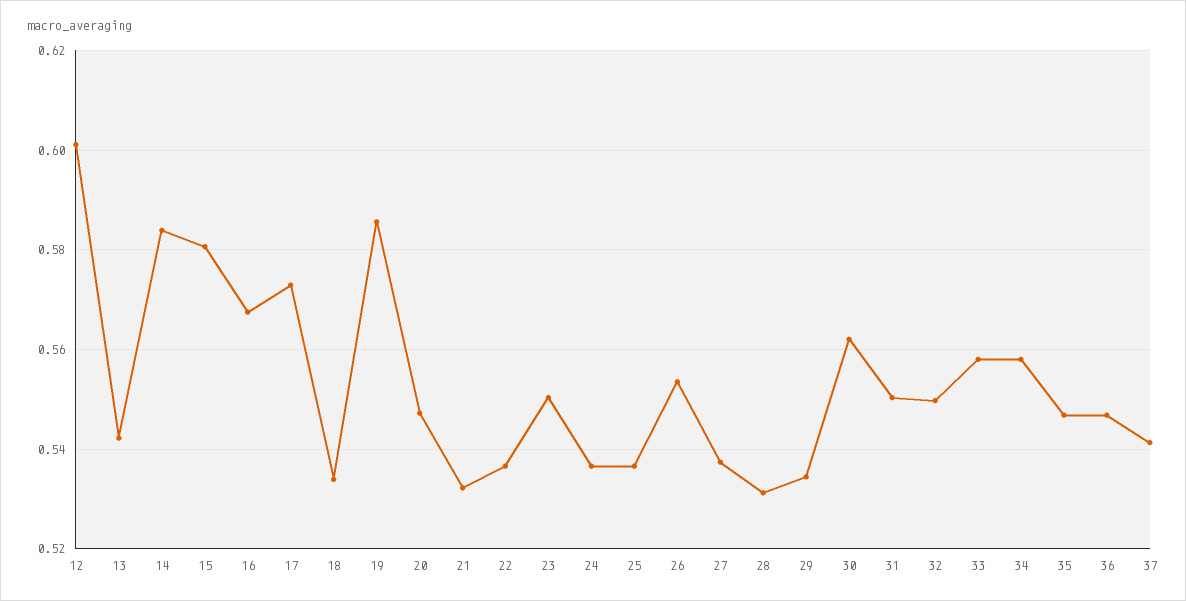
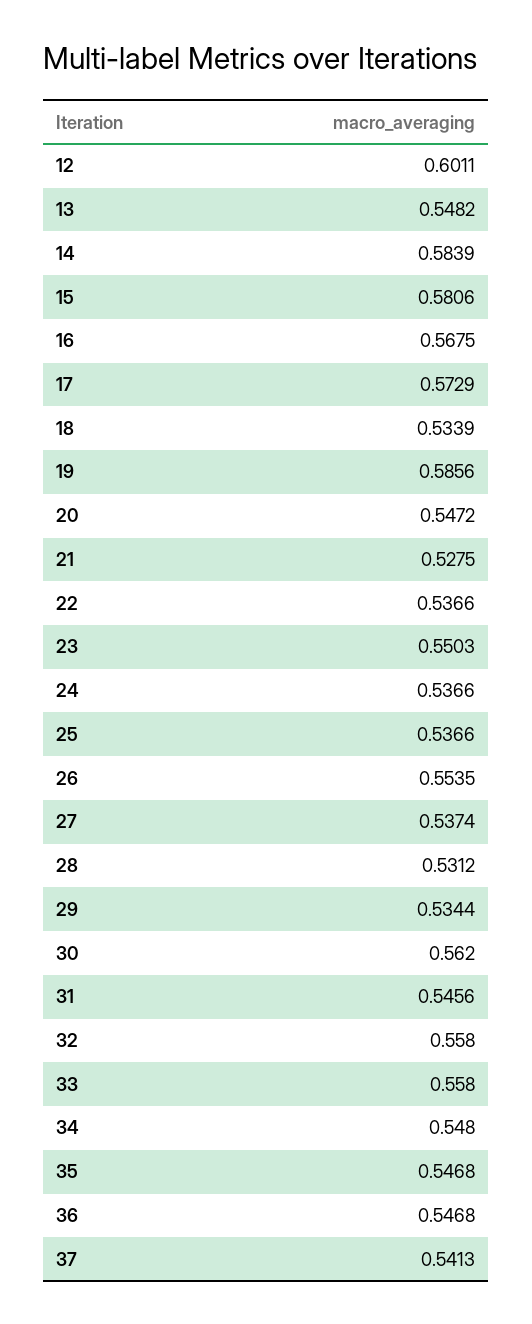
13: 0.542 -> 0.5482
21: 0.532 -> 0.5275
31: 0.55 -> 0.5456
32: 0.55 -> 0.558
34: 0.558 -> 0.548

